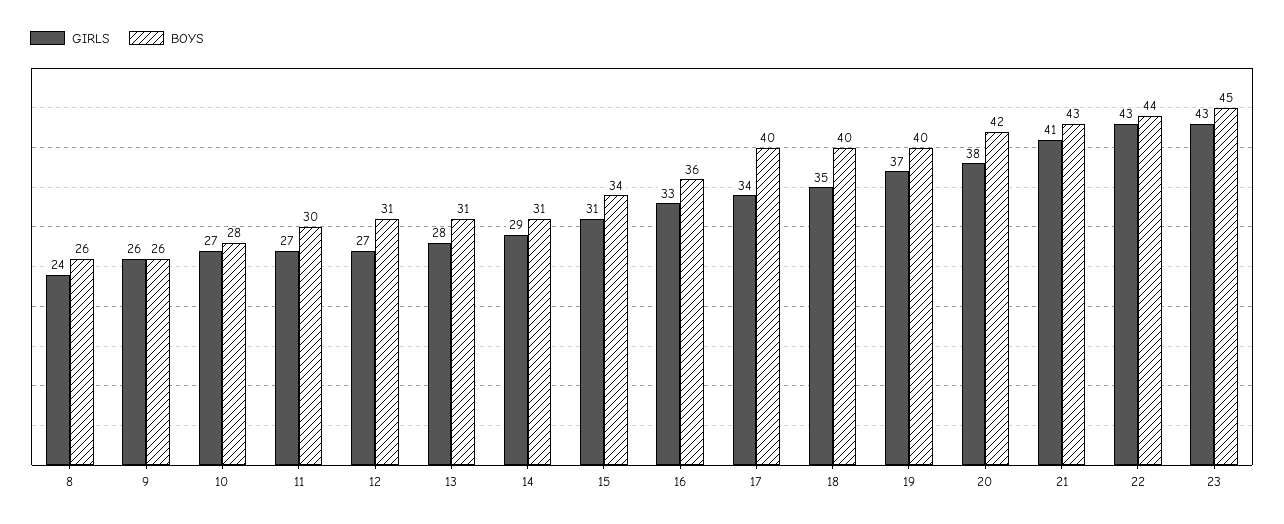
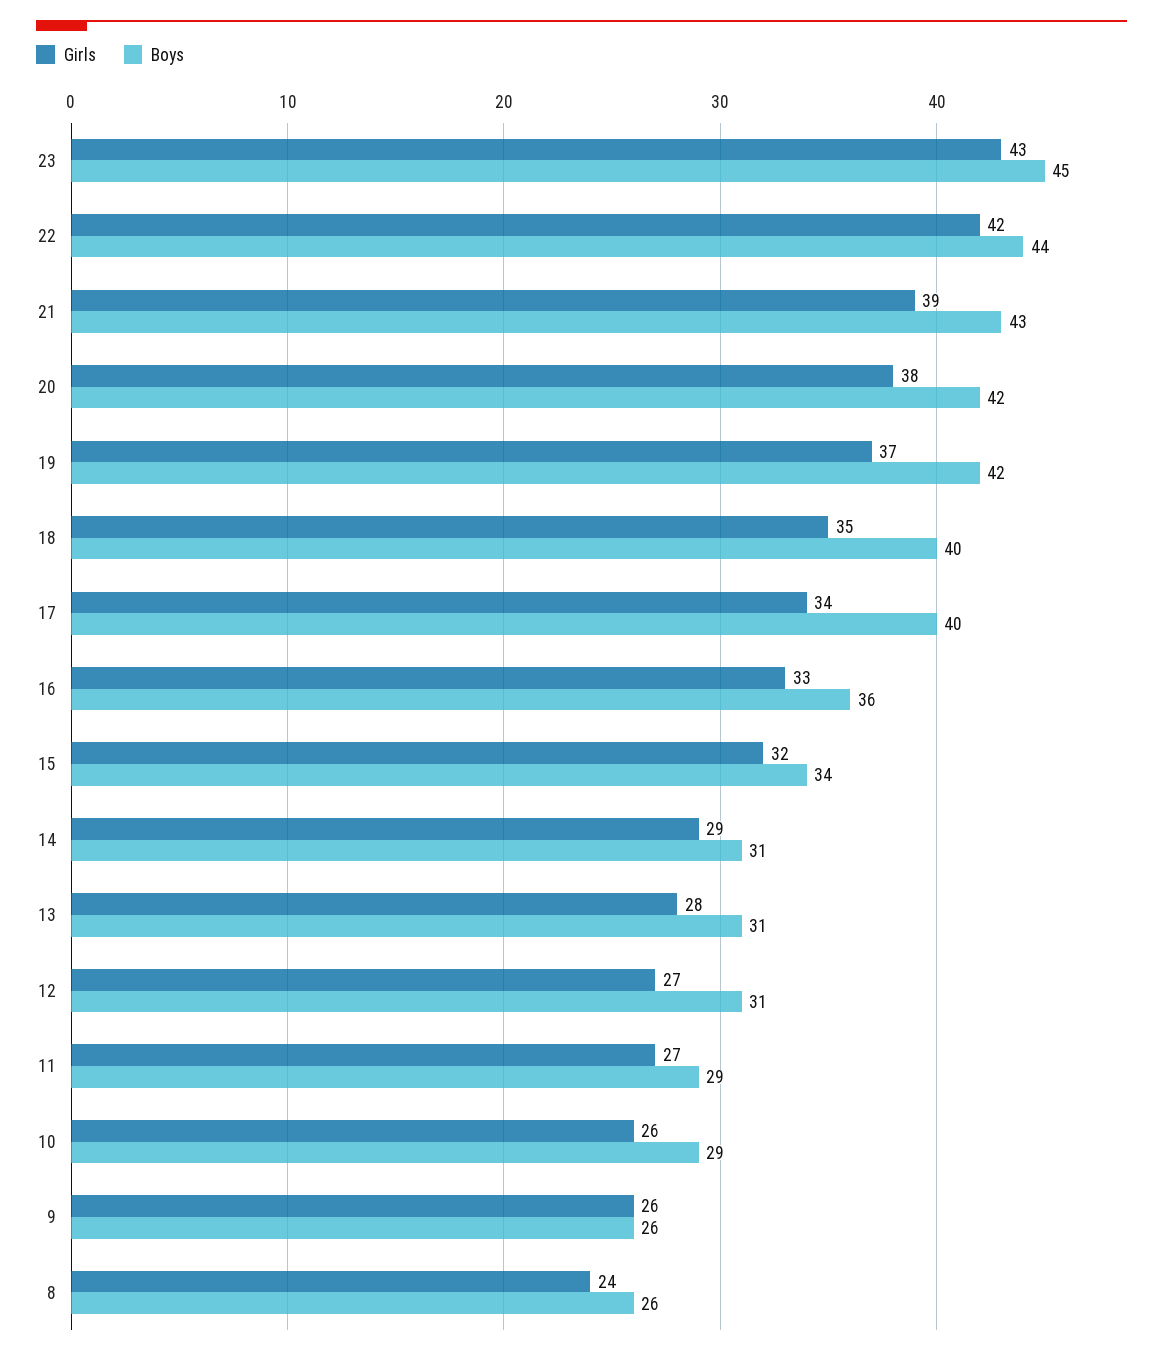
GIRLS, 10: 27 -> 26
BOYS, 10: 28 -> 29
BOYS, 11: 30 -> 29
GIRLS, 15: 31 -> 32
BOYS, 19: 40 -> 42
GIRLS, 21: 41 -> 39
GIRLS, 22: 43 -> 42

